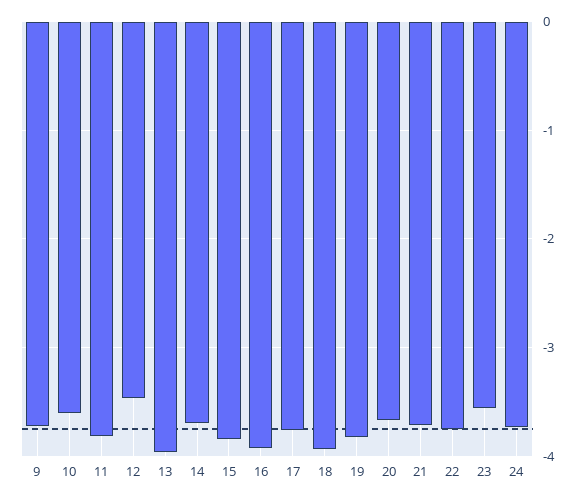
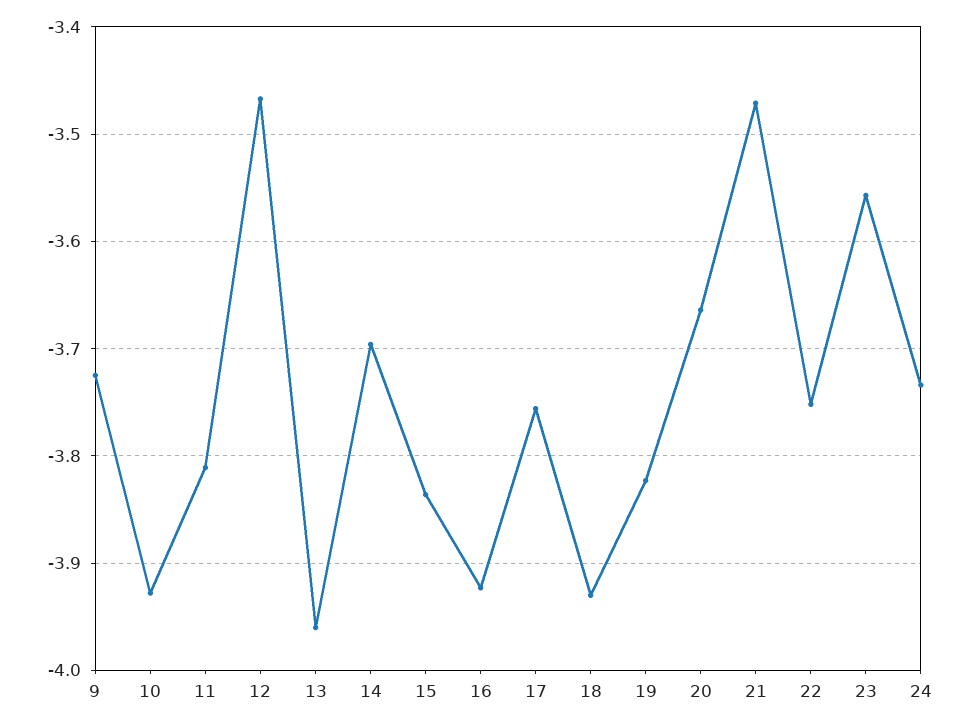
10: -3.6 -> -3.93
21: -3.7 -> -3.47

